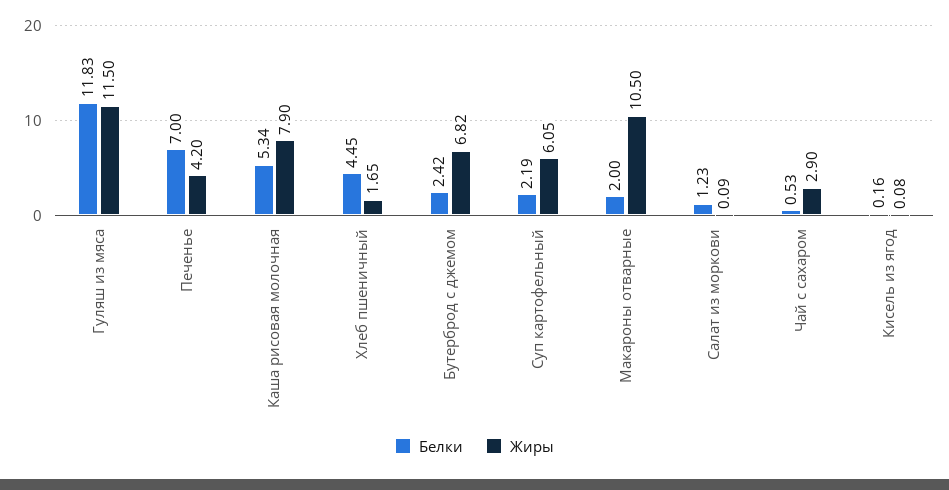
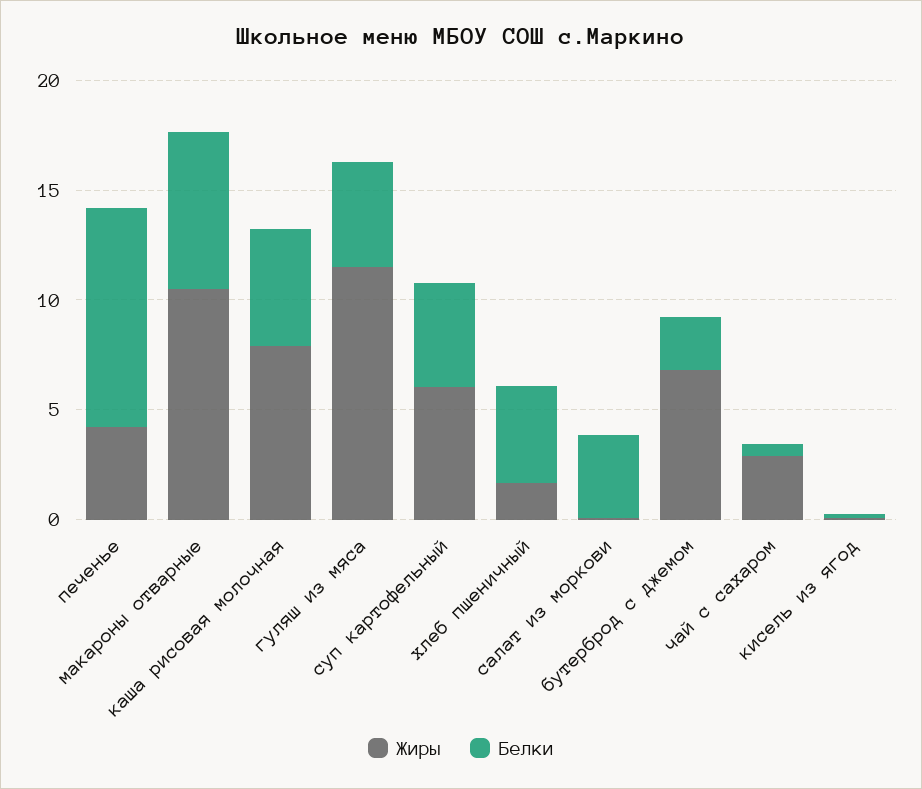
Белки, Гуляш из мяса: 11.83 -> 5
Белки, Печенье: 7 -> 10
Белки, Суп картофельный: 2.19 -> 5
Белки, Макароны отварные: 2 -> 7
Белки, Салат из моркови: 1.23 -> 4

